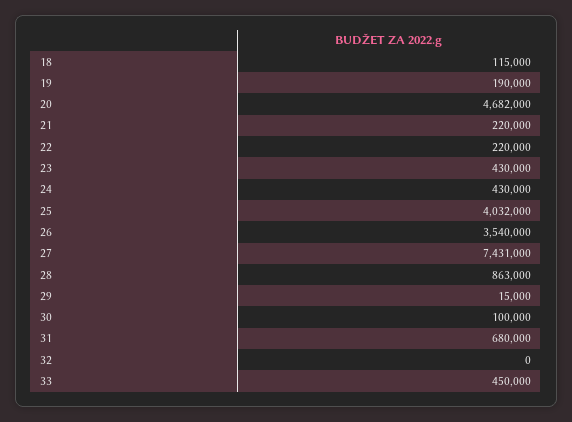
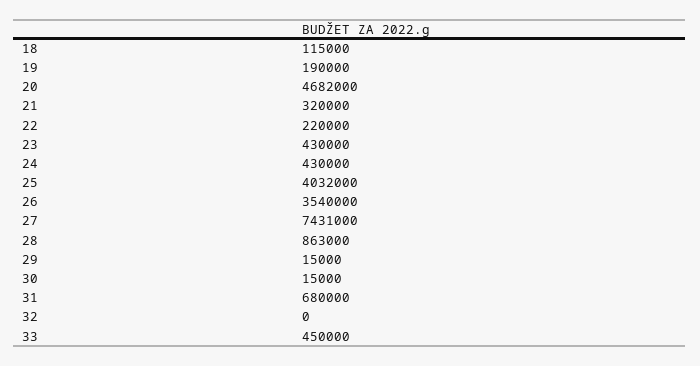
21: 220000 -> 320000
30: 100000 -> 15000

